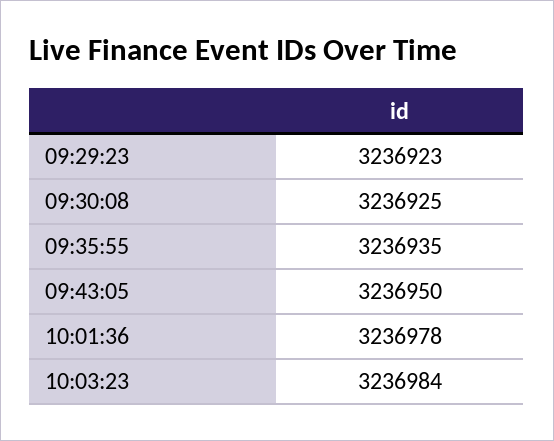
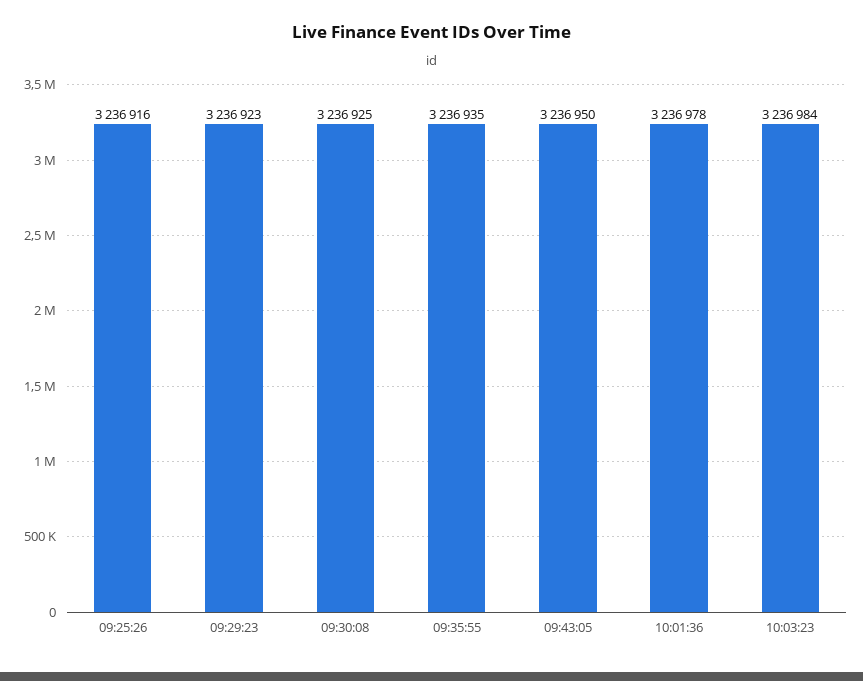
09:25:26: none -> 3236916

